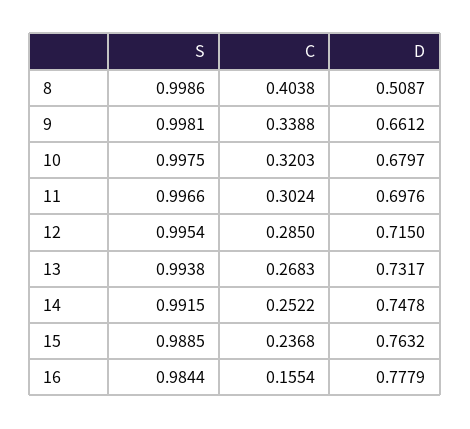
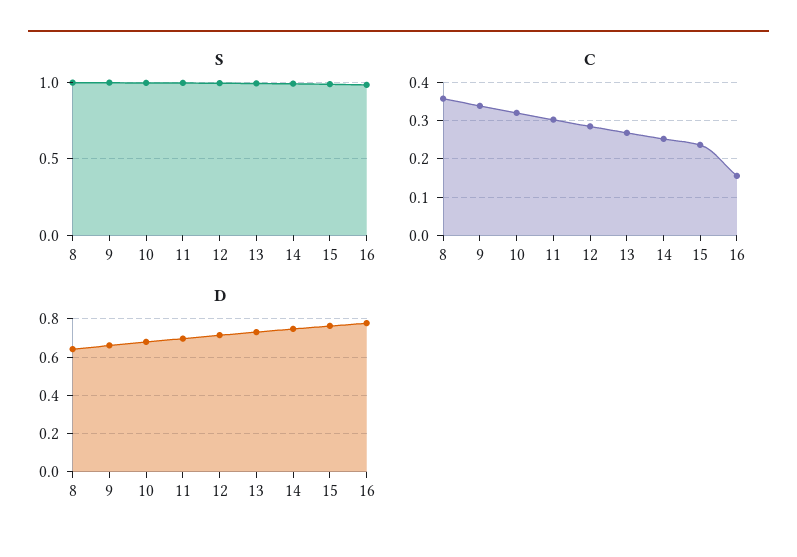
C, 8: 0.4038 -> 0.36
D, 8: 0.5087 -> 0.65

